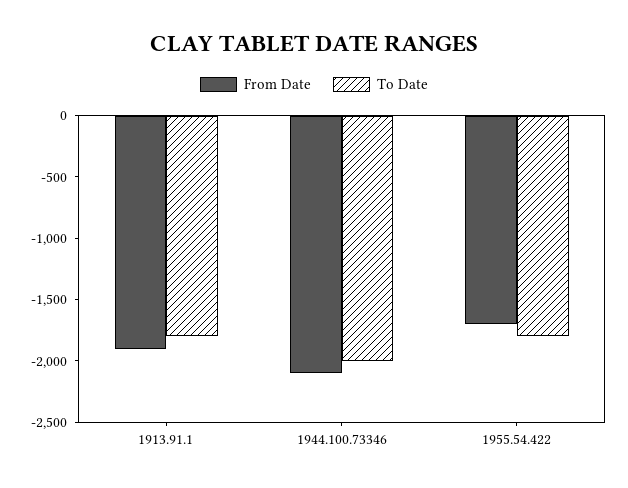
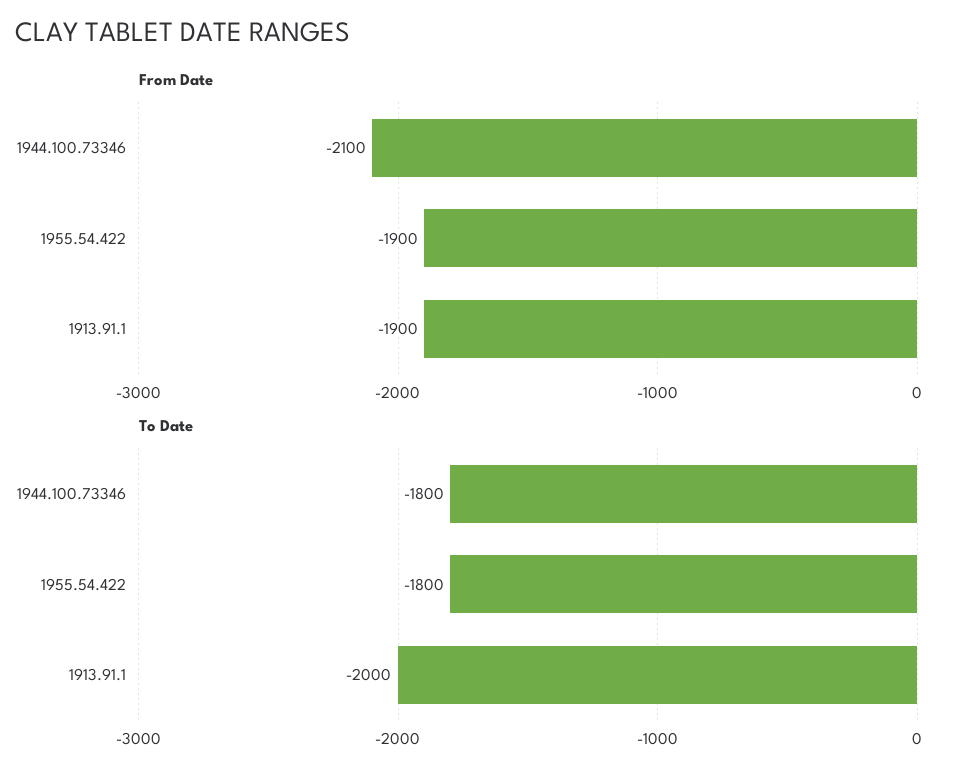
To Date, 1913.91.1: -1800 -> -2000
To Date, 1944.100.73346: -2000 -> -1800
From Date, 1955.54.422: -1700 -> -1900

